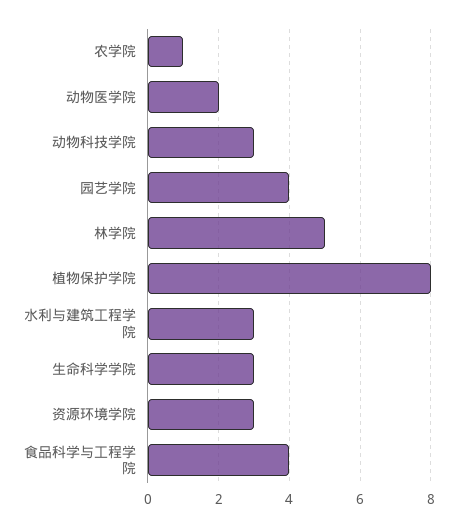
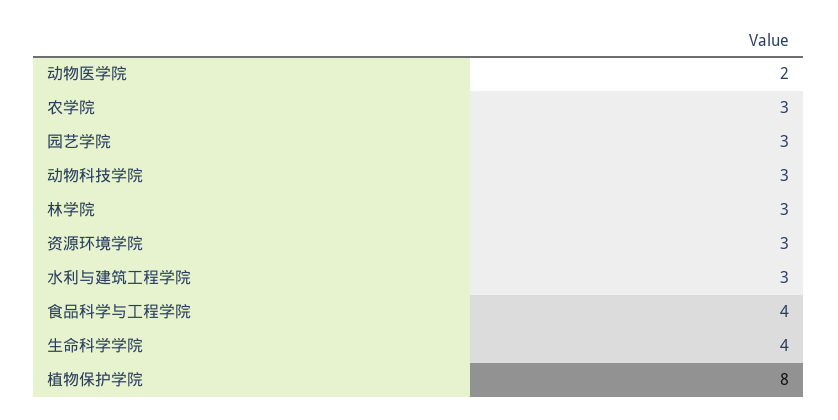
农学院: 1 -> 3
园艺学院: 4 -> 3
林学院: 5 -> 3
生命科学学院: 3 -> 4

